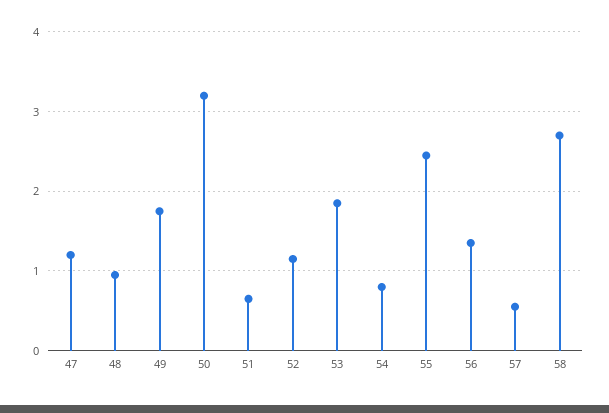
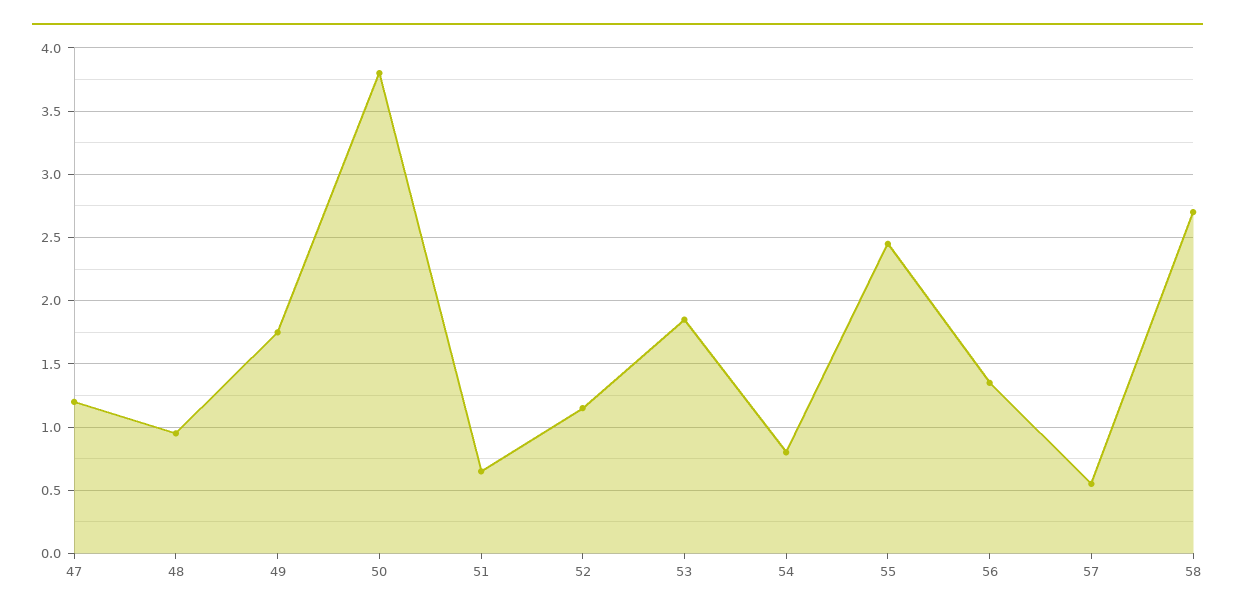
50: 3.2 -> 3.8

